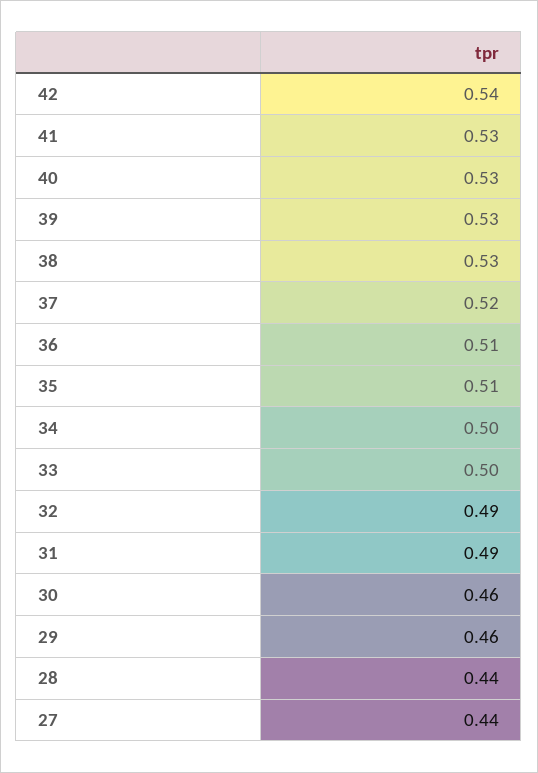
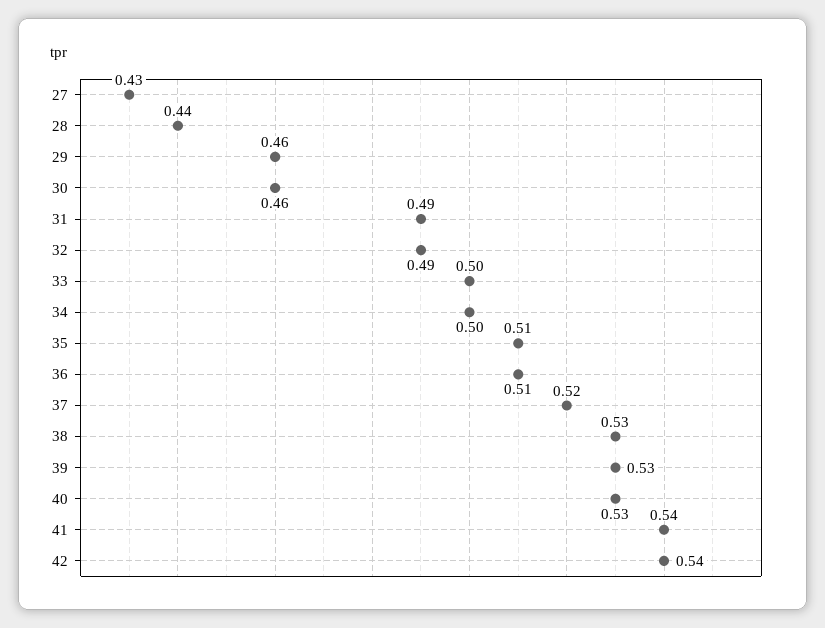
41: 0.53 -> 0.54
27: 0.44 -> 0.43

